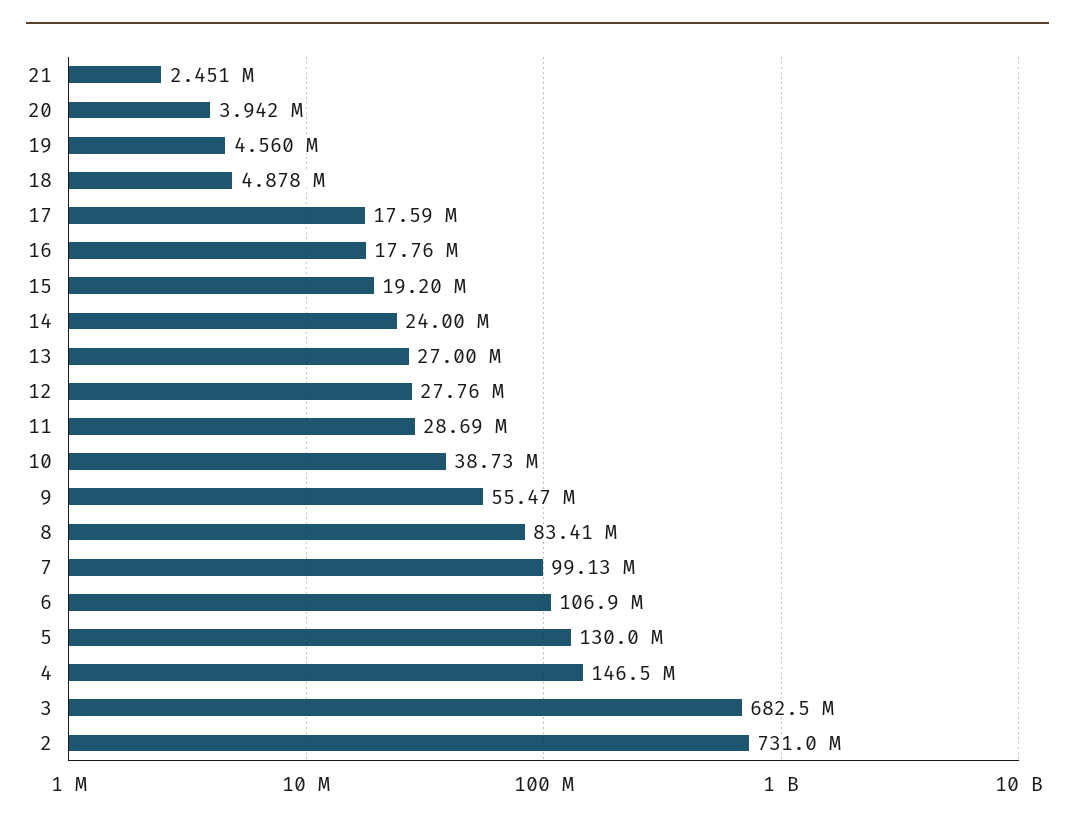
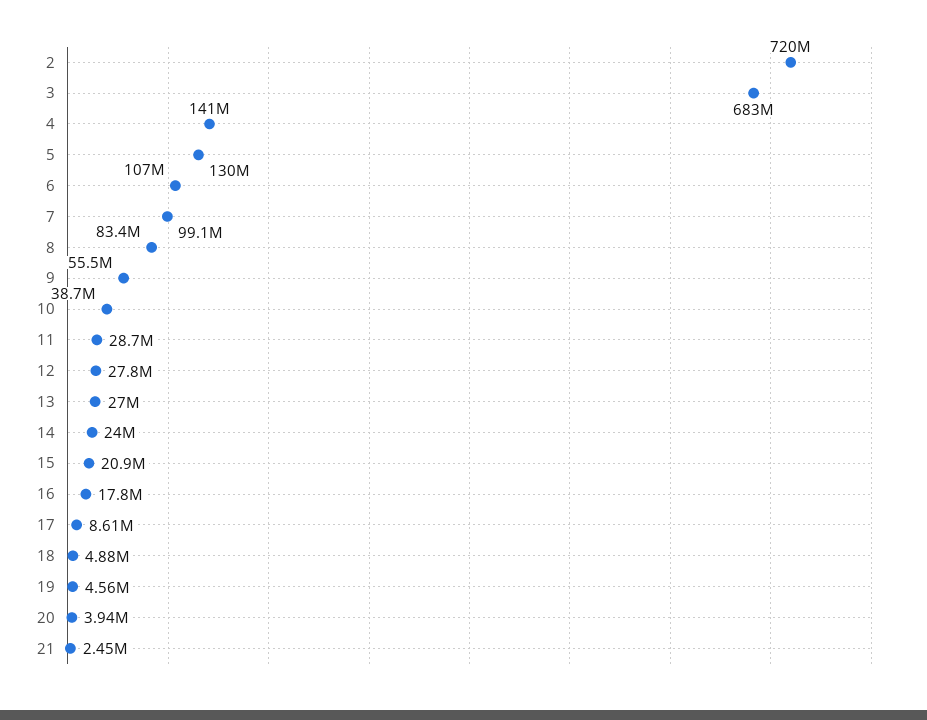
17: 17590000 -> 8610000
15: 19200000 -> 20900000
4: 146500000 -> 141000000
2: 731000000 -> 720000000

